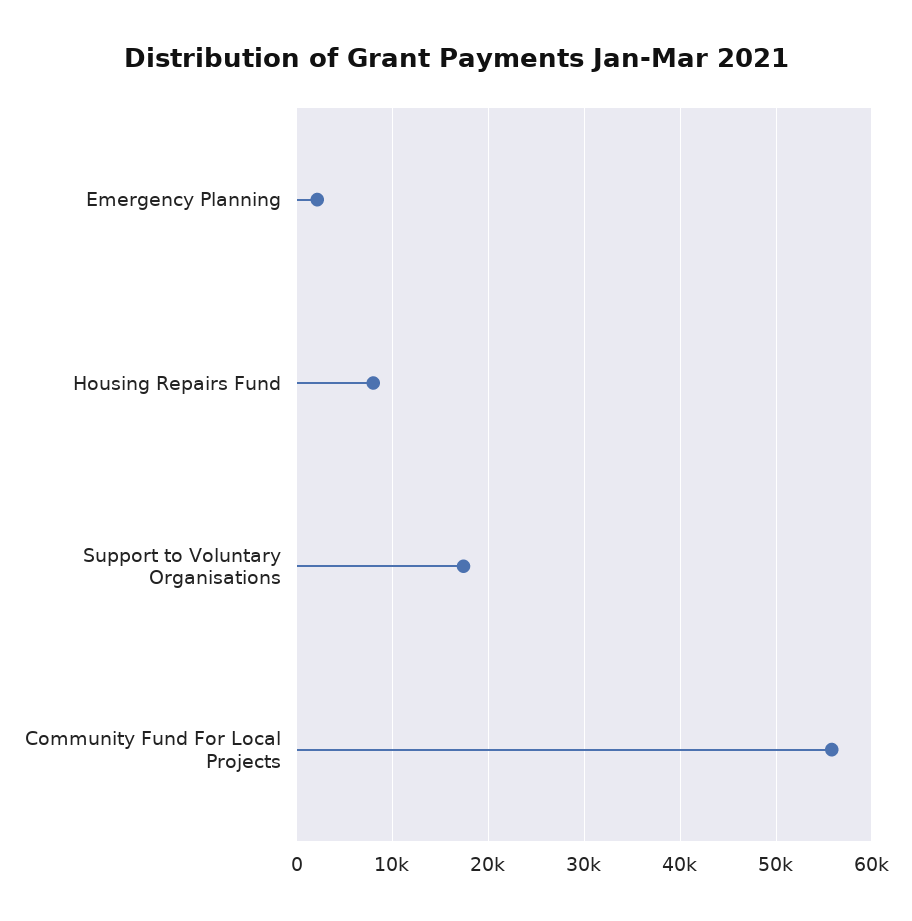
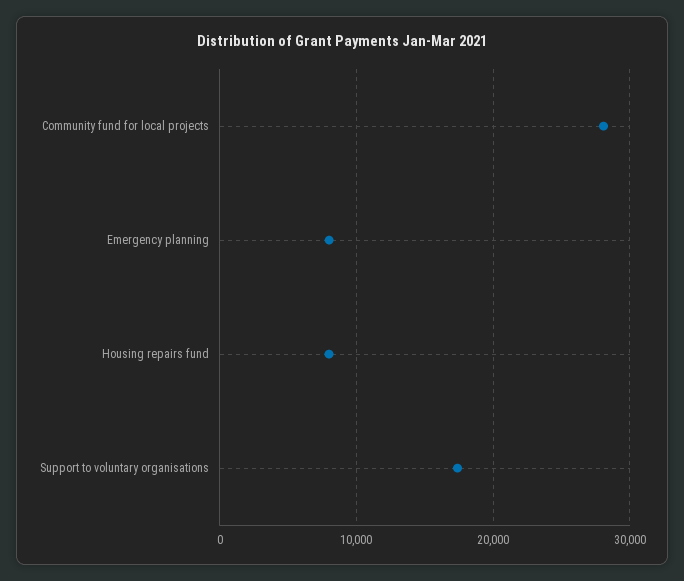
Emergency Planning: 2000 -> 8000
Community Fund For Local Projects: 56000 -> 28000

